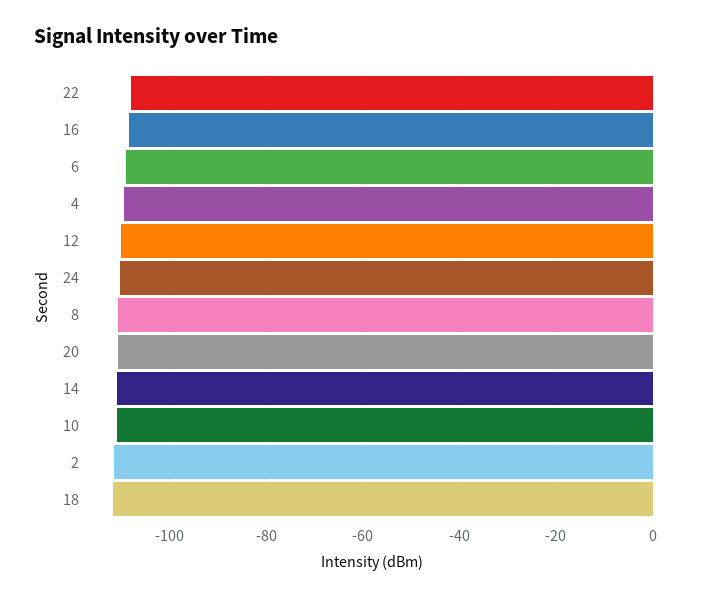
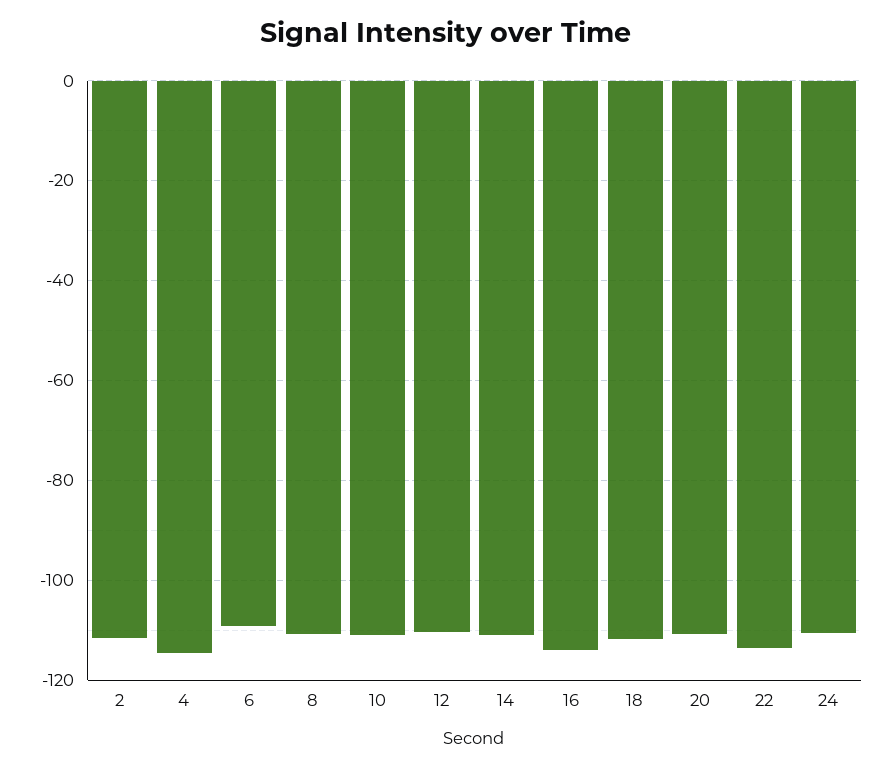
22: -108 -> -114
16: -108 -> -114
4: -110 -> -114

